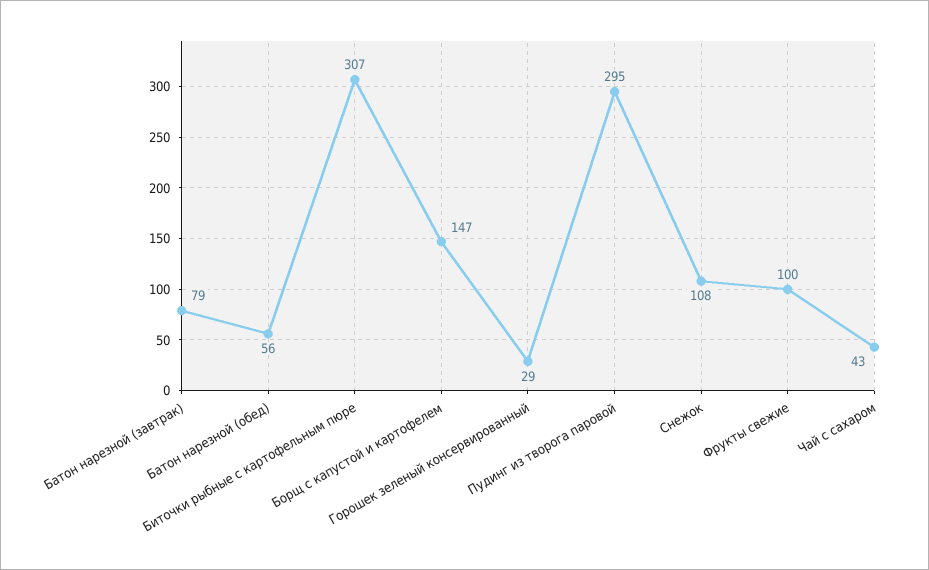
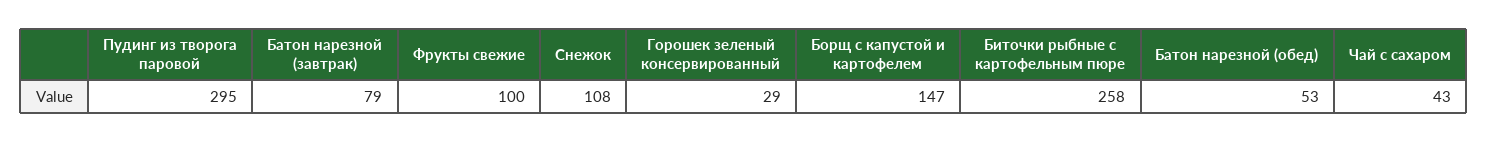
Батон нарезной (обед): 56 -> 53
Биточки рыбные с картофельным пюре: 307 -> 258

